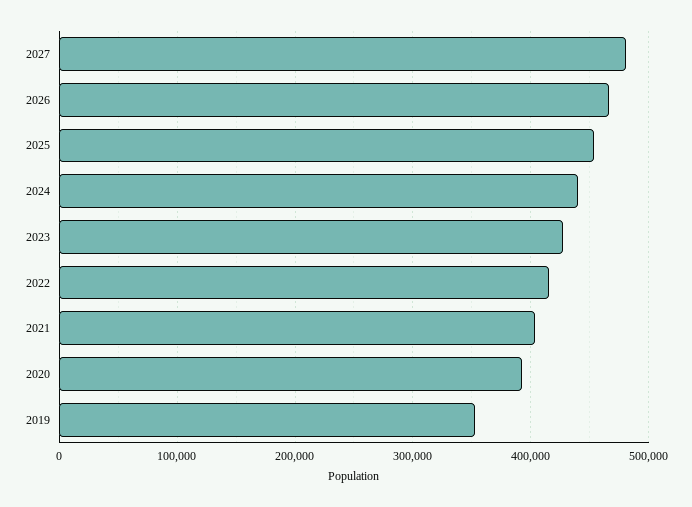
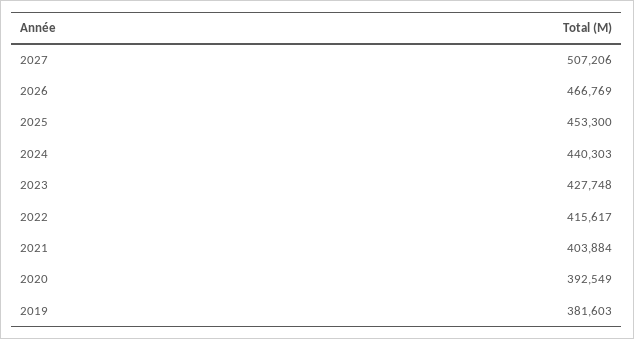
2027: 480000 -> 507206
2019: 350000 -> 381603

